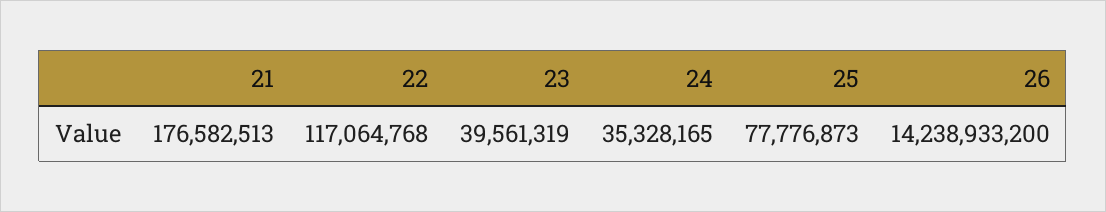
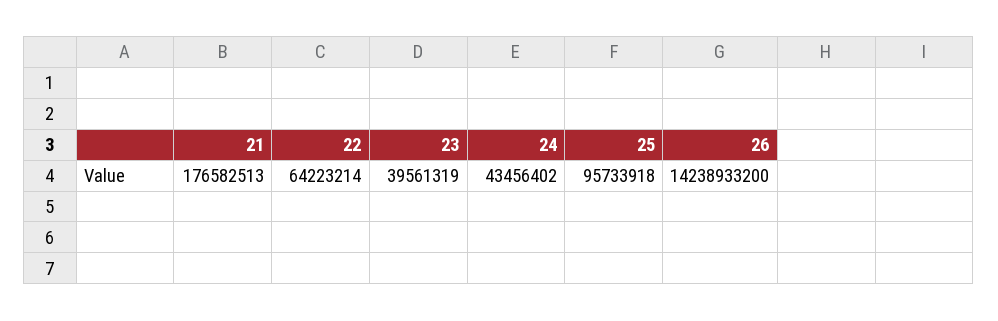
22: 117064768 -> 64223214
24: 35328165 -> 43456402
25: 77776873 -> 95733918

